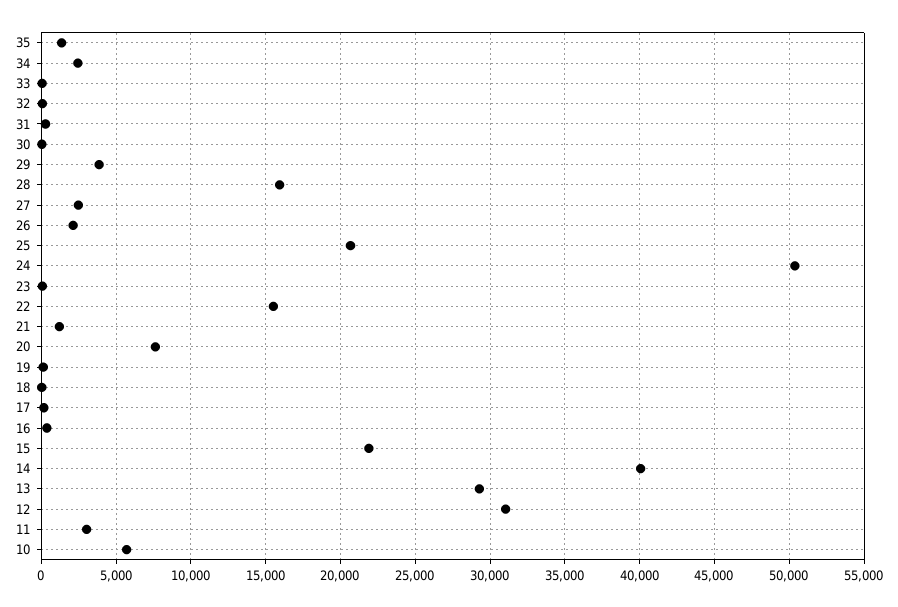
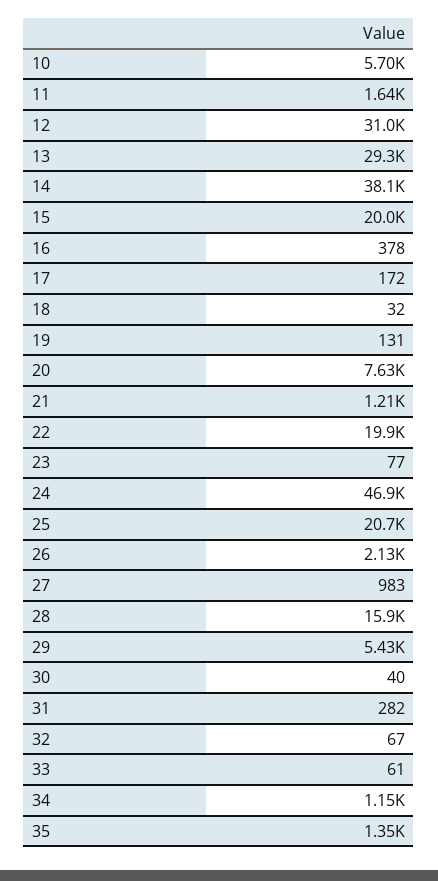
34: 2500 -> 1150
29: 4000 -> 5430
27: 2500 -> 983
24: 50500 -> 46900
22: 15500 -> 19900
15: 22000 -> 20000
14: 40000 -> 38100
11: 3000 -> 1640

